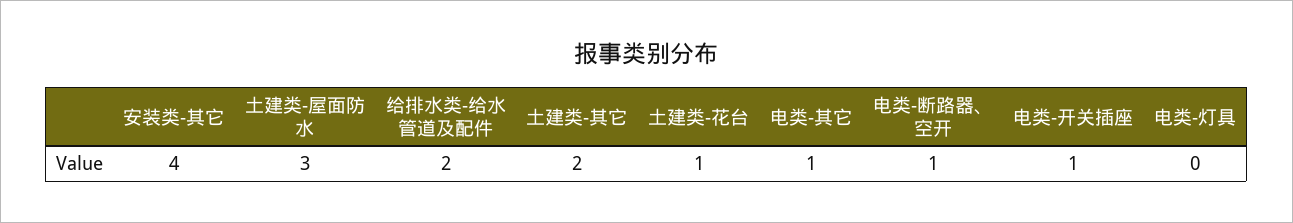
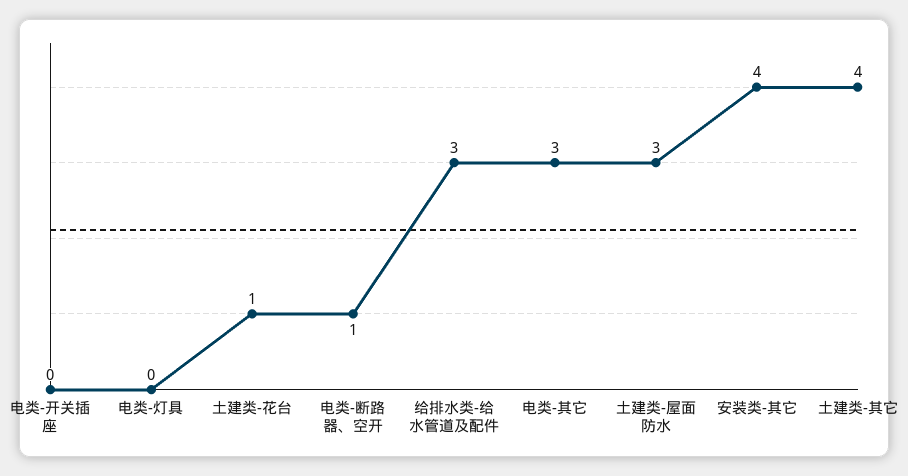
给排水类-给水管道及配件: 2 -> 3
土建类-其它: 2 -> 4
电类-其它: 1 -> 3
电类-开关插座: 1 -> 0

